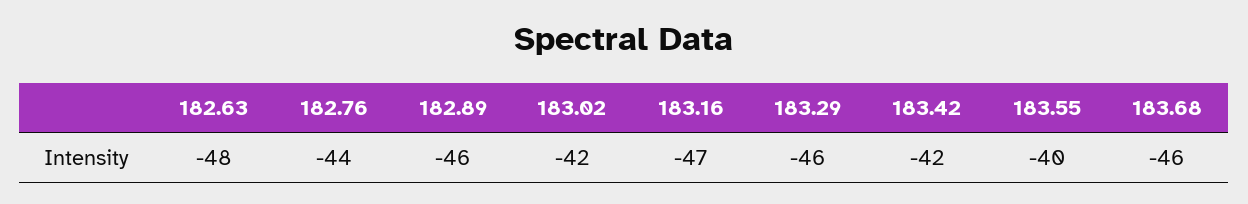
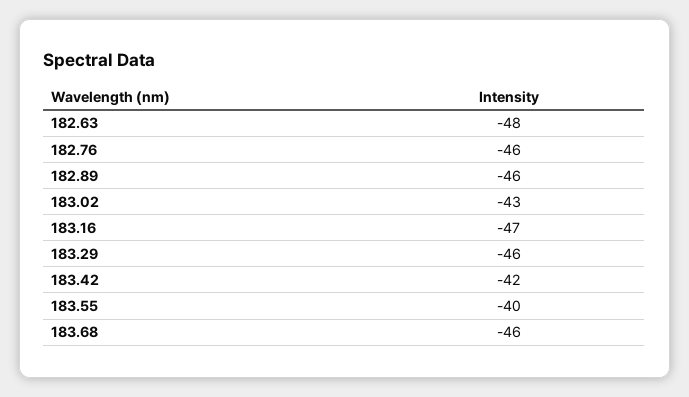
182.76: -44 -> -46
183.02: -42 -> -43

